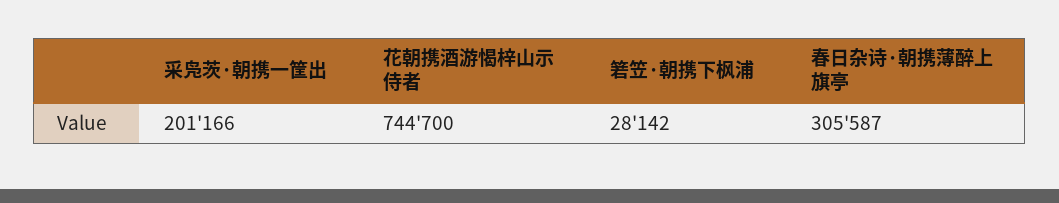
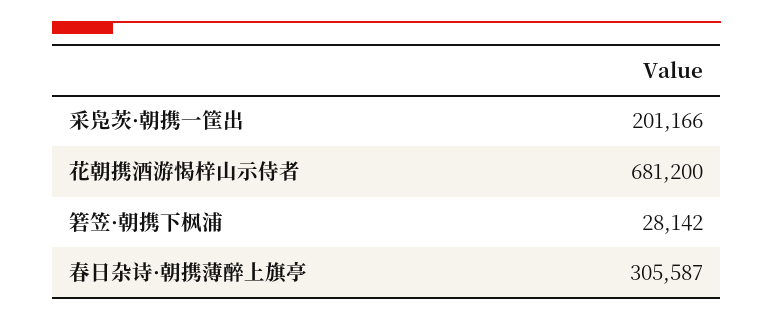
花朝携酒游愒梓山示侍者: 744700 -> 681200

